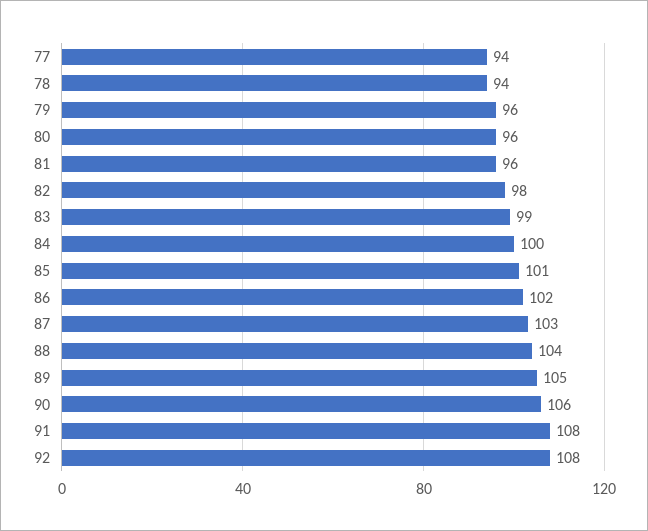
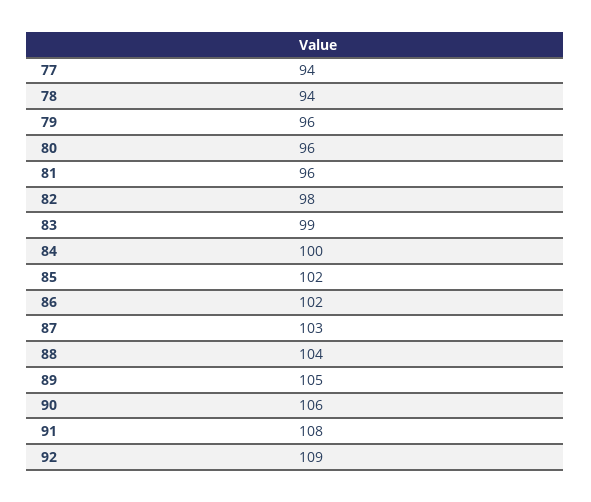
85: 101 -> 102
92: 108 -> 109

